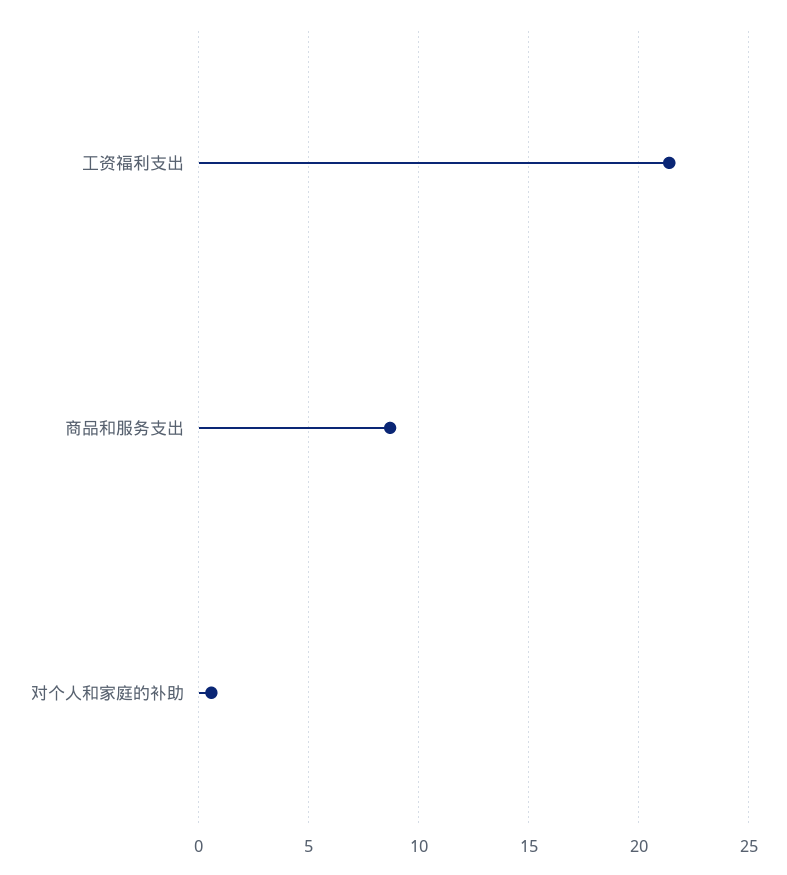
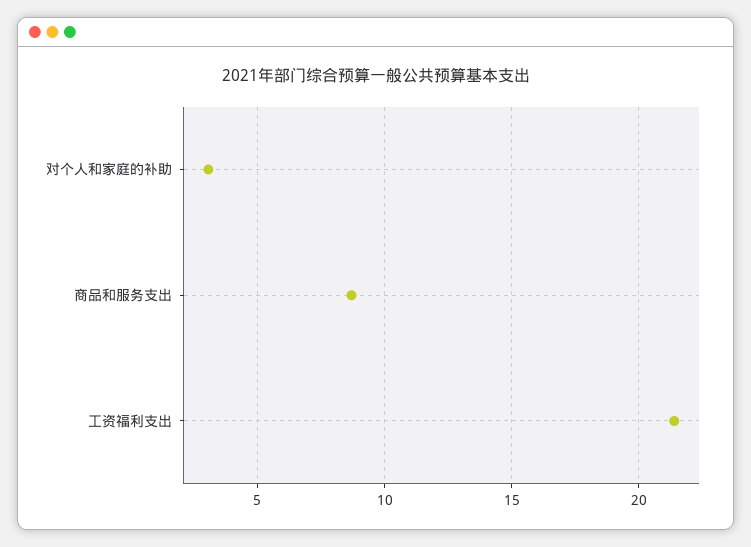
对个人和家庭的补助: 0.5 -> 3

